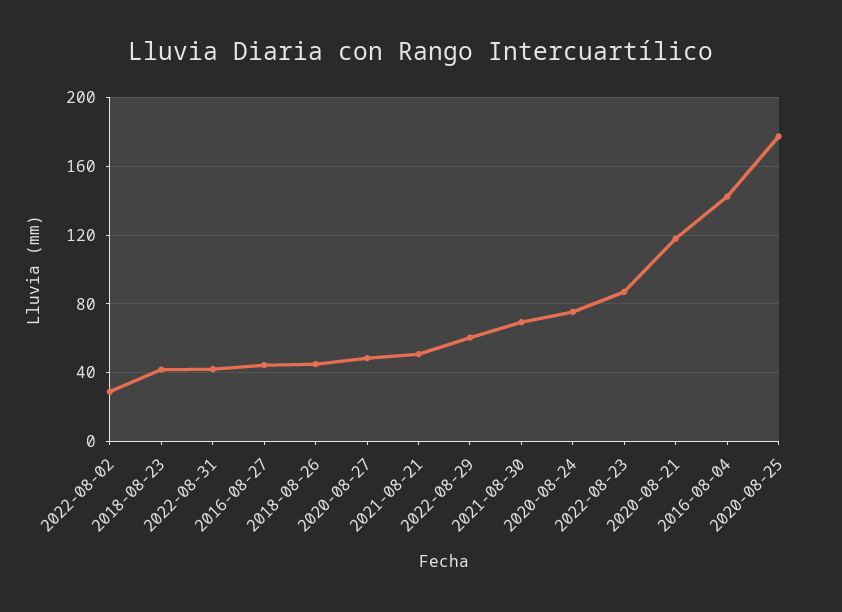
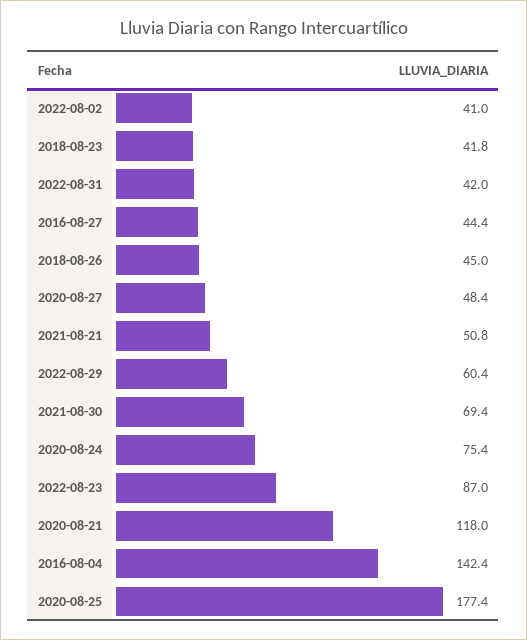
2022-08-02: 30 -> 41

